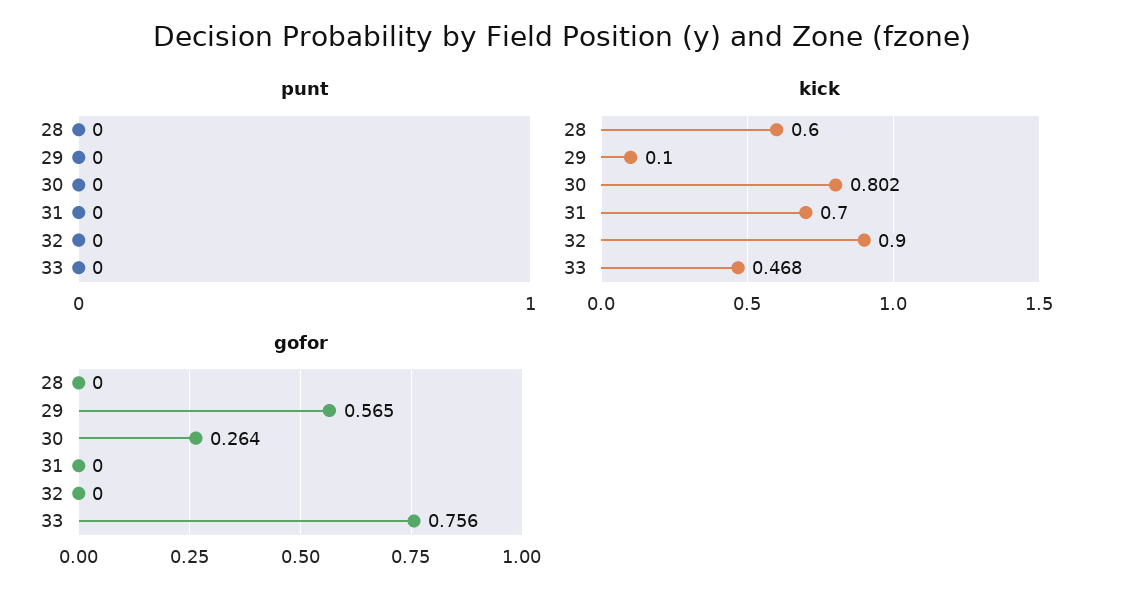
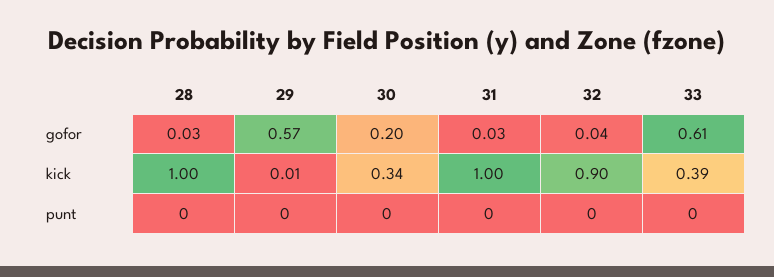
kick, 28: 0.6 -> 1
kick, 29: 0.1 -> 0.01
kick, 30: 0.802 -> 0.34
kick, 31: 0.7 -> 1
kick, 33: 0.468 -> 0.39
gofor, 28: 0 -> 0.03
gofor, 30: 0.264 -> 0.2
gofor, 31: 0 -> 0.03
gofor, 32: 0 -> 0.04
gofor, 33: 0.756 -> 0.61

